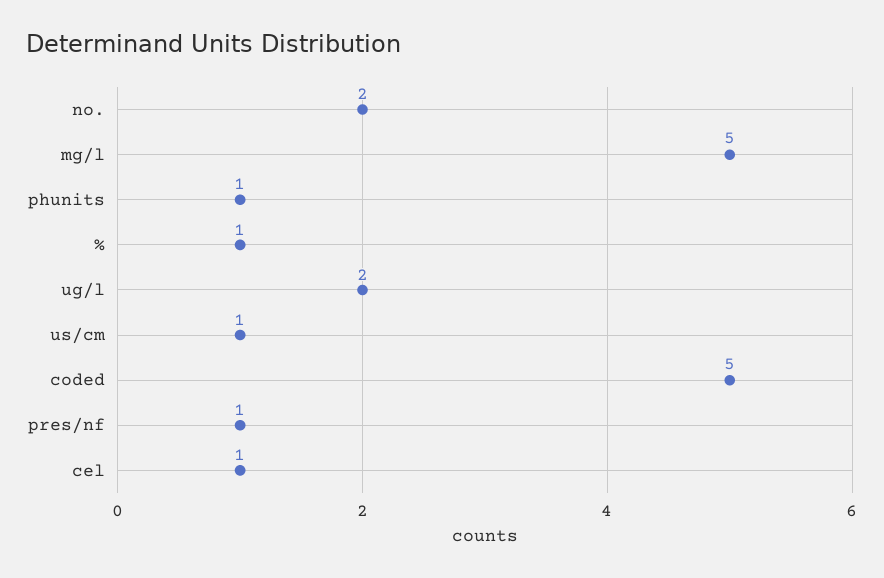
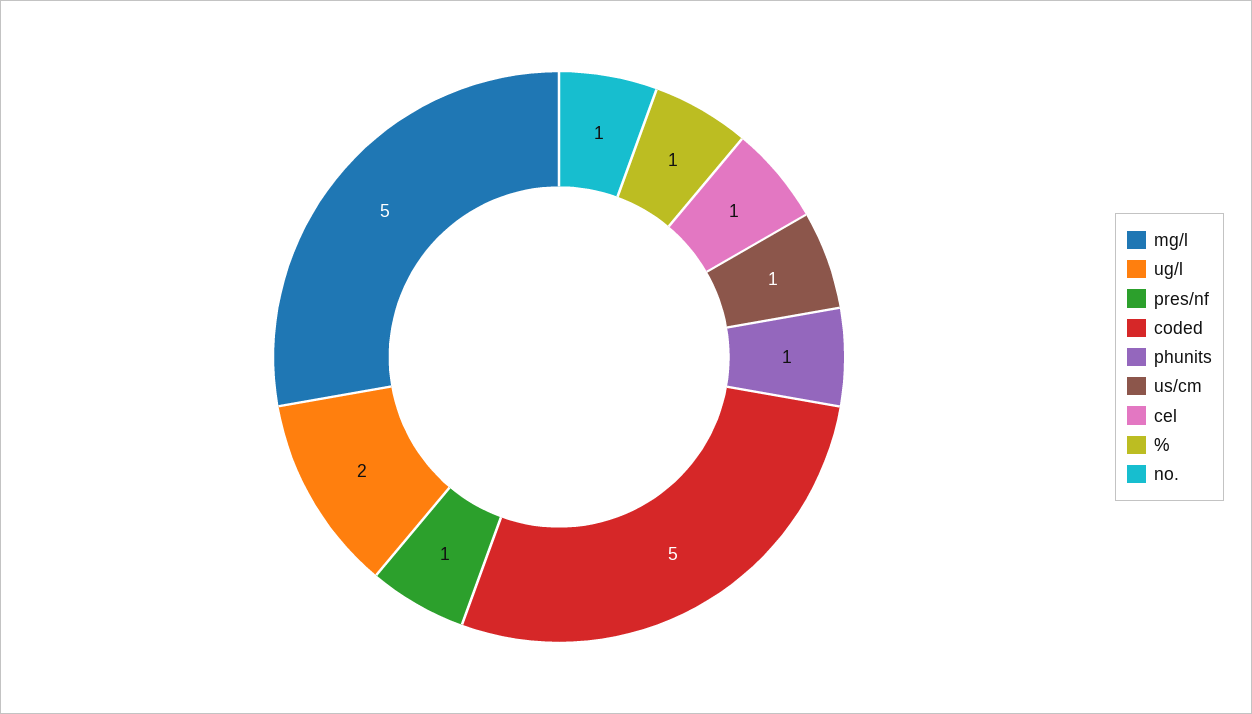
no.: 2 -> 1

